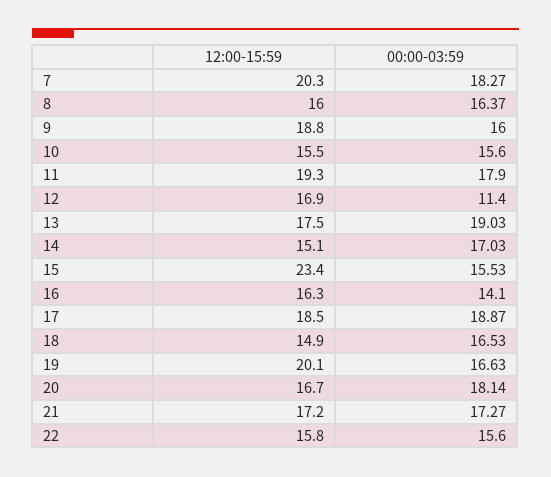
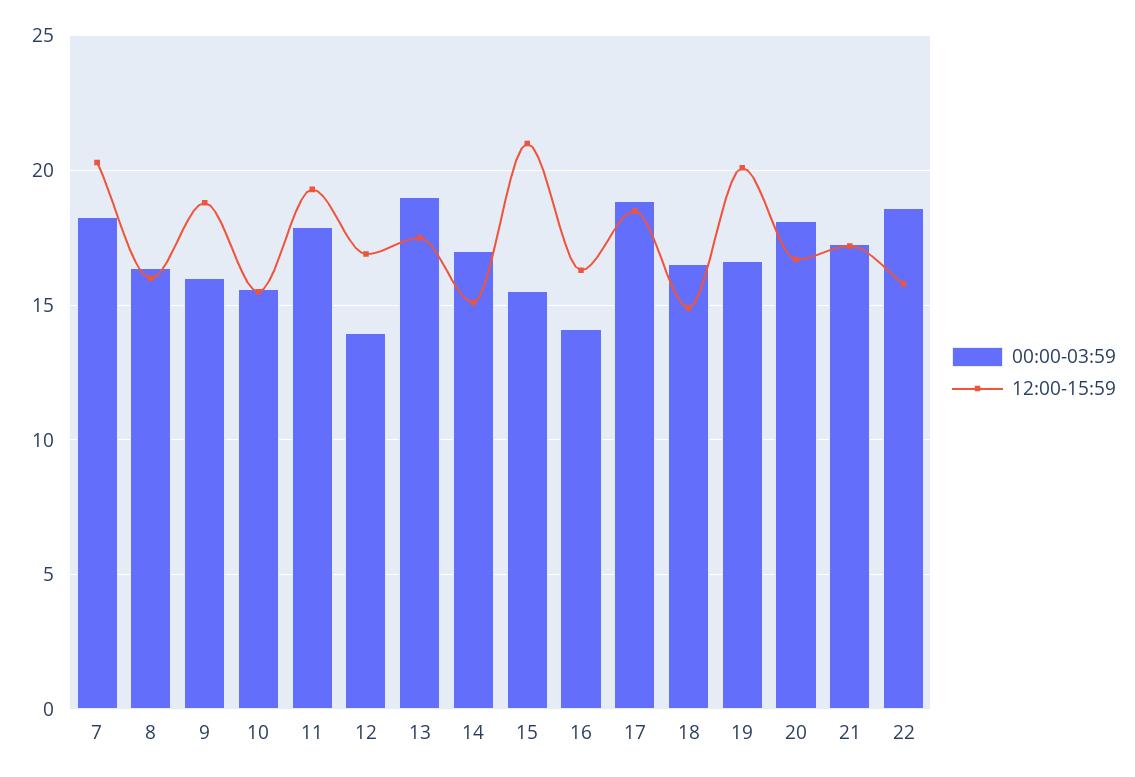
00:00-03:59, 12: 11.4 -> 14
12:00-15:59, 15: 23.4 -> 21
00:00-03:59, 22: 15.6 -> 18.5

